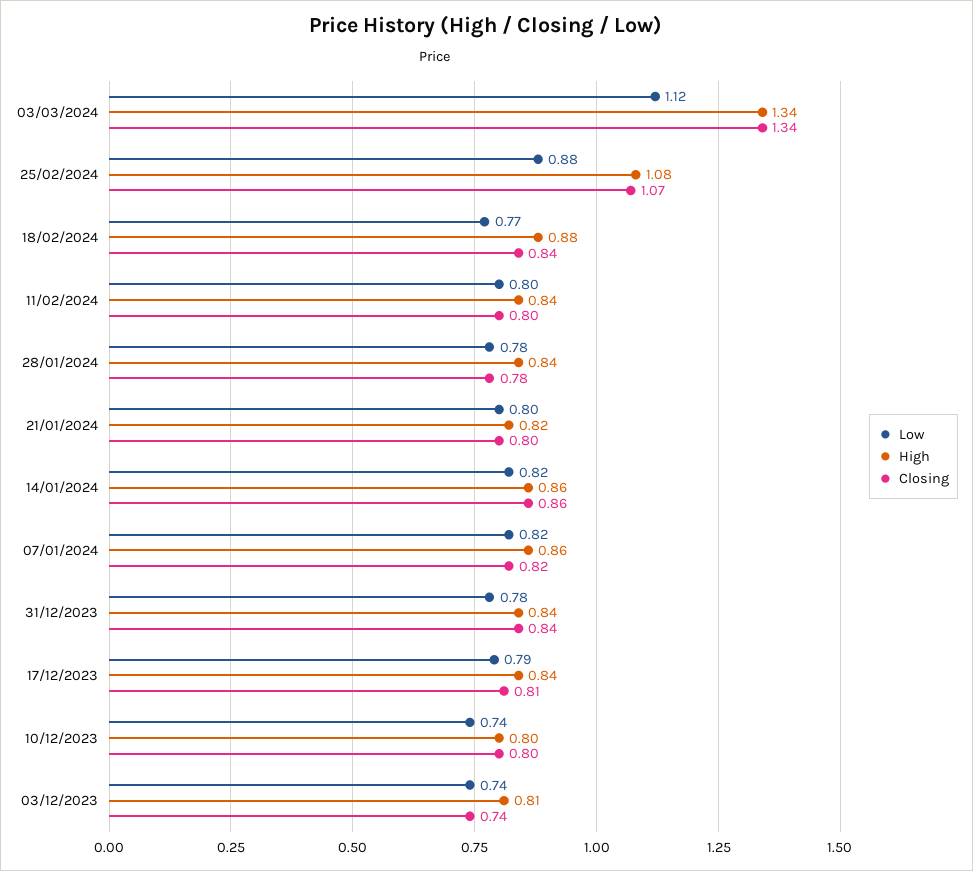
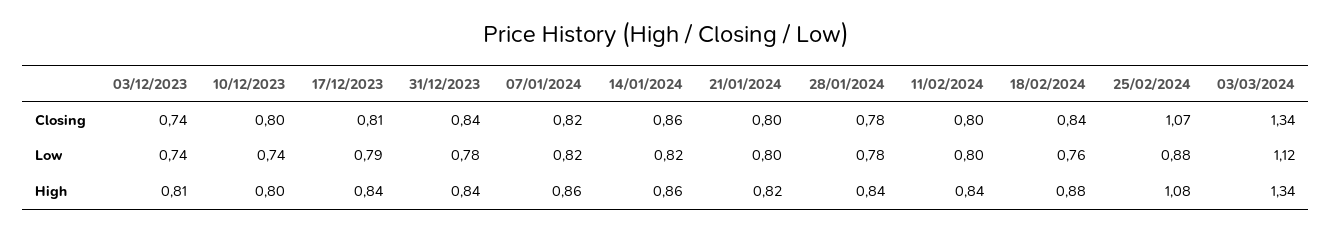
Low, 18/02/2024: 0.77 -> 0.76

